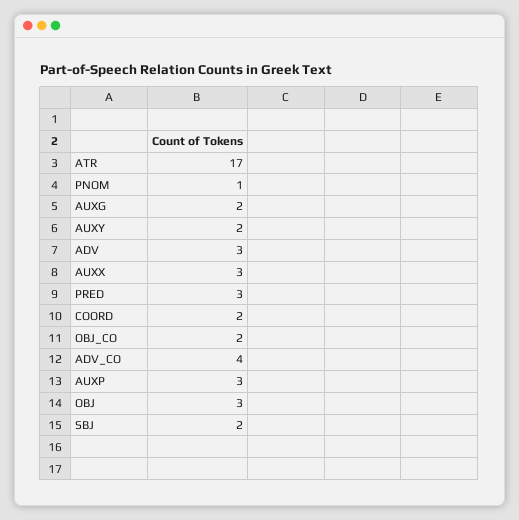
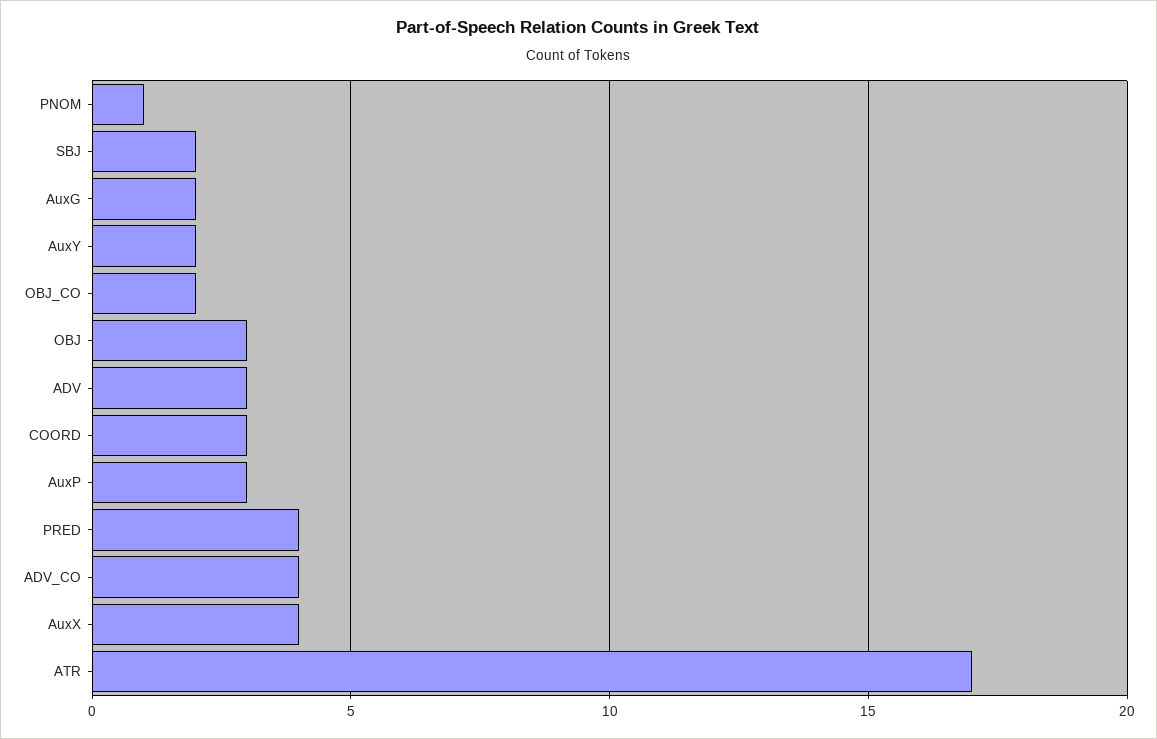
AUXX: 3 -> 4
PRED: 3 -> 4
COORD: 2 -> 3

